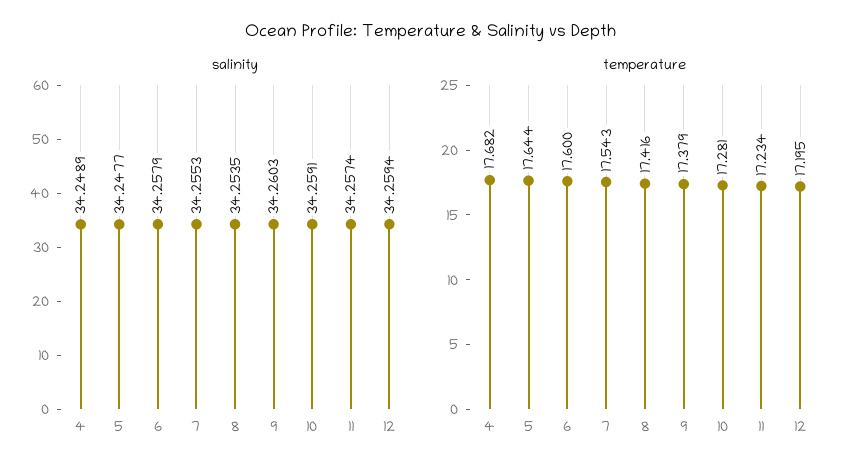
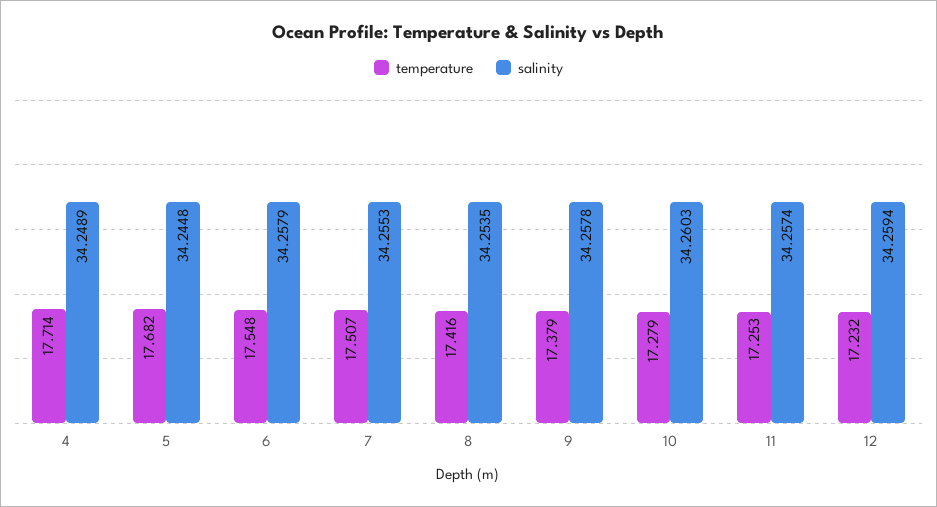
salinity, 5: 34.2477 -> 34.2448
salinity, 9: 34.2603 -> 34.2578
salinity, 10: 34.2591 -> 34.2603
temperature, 4: 17.682 -> 17.714
temperature, 5: 17.644 -> 17.682
temperature, 6: 17.6 -> 17.548
temperature, 7: 17.543 -> 17.507
temperature, 10: 17.281 -> 17.279
temperature, 11: 17.234 -> 17.253
temperature, 12: 17.195 -> 17.232

